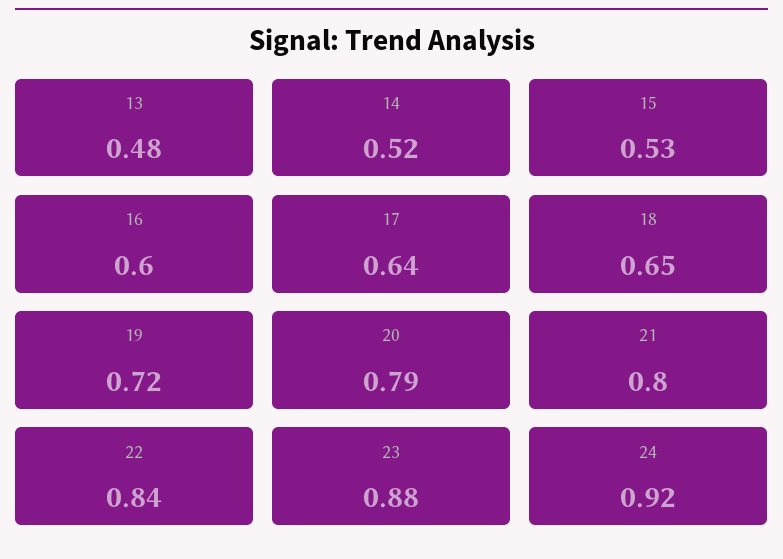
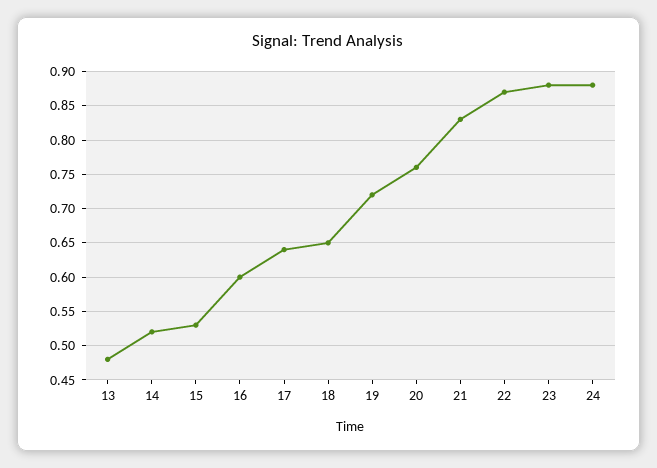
20: 0.79 -> 0.76
21: 0.8 -> 0.83
22: 0.84 -> 0.87
24: 0.92 -> 0.88

